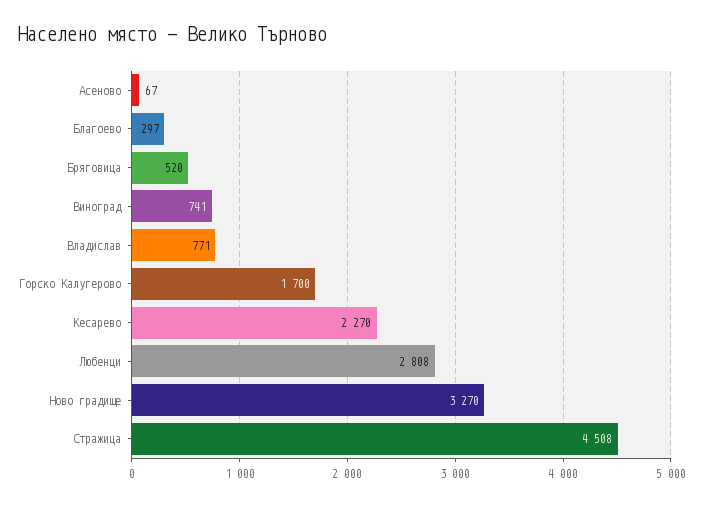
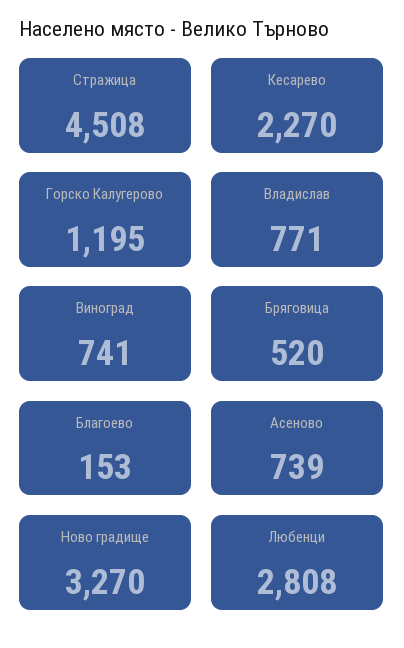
Асеново: 67 -> 739
Благоево: 297 -> 153
Горско Калугерово: 1700 -> 1195

